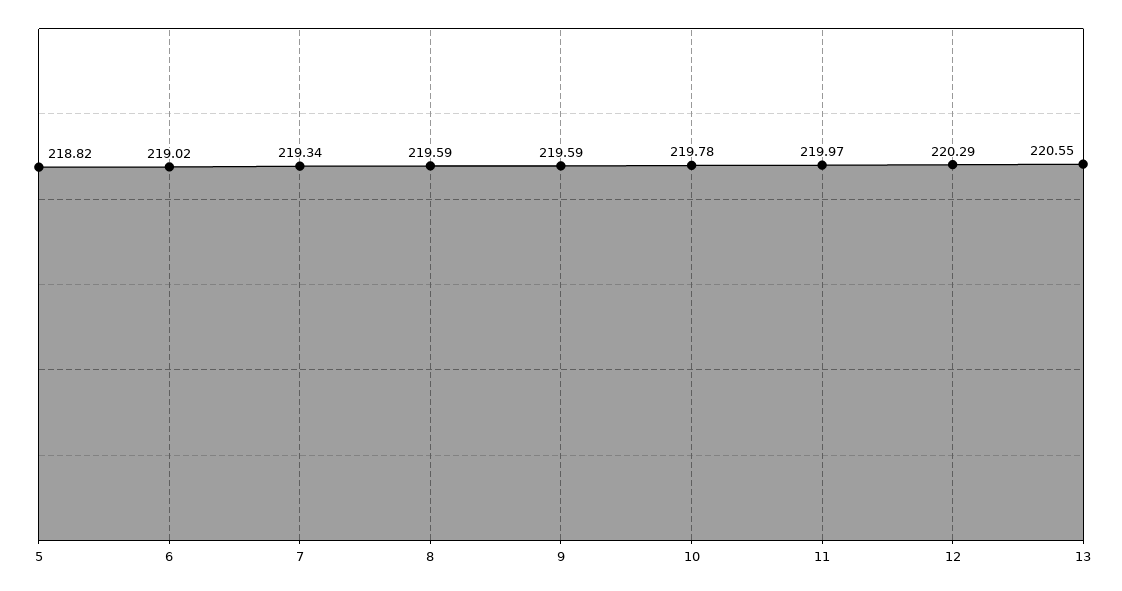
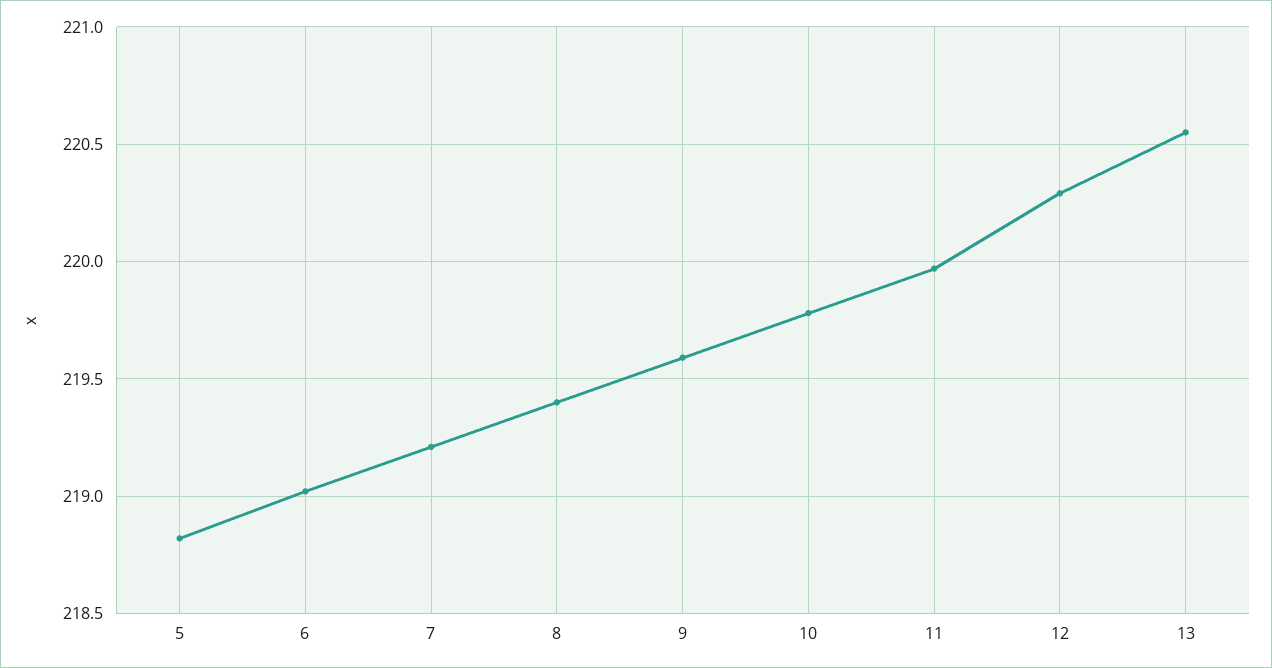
7: 219.34 -> 219.2
8: 219.59 -> 219.4

